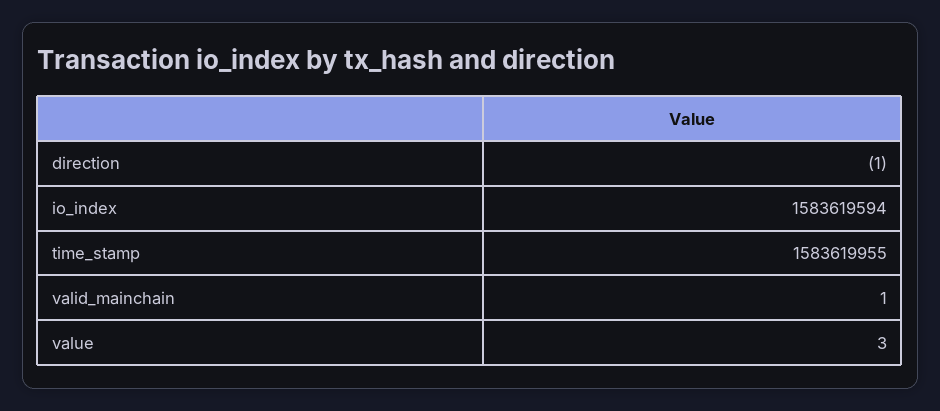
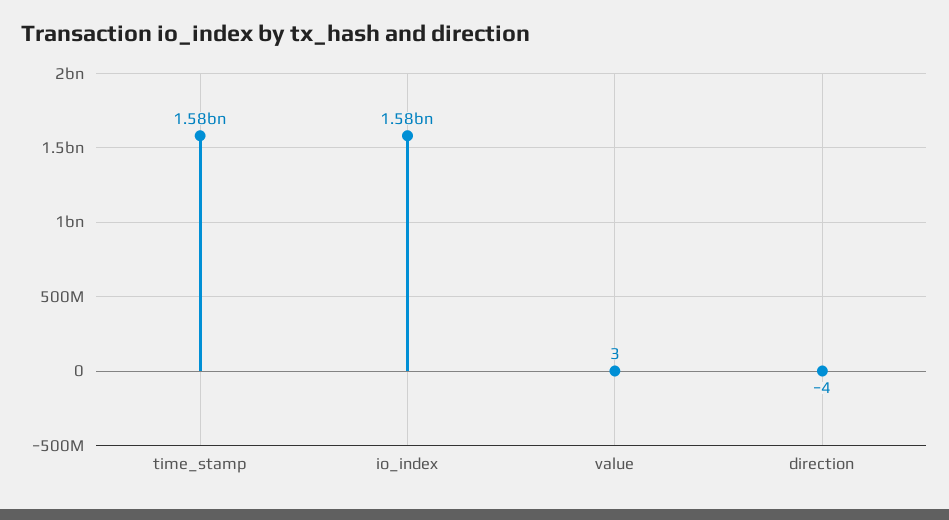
direction: -1 -> -4
valid_mainchain: 1 -> none

